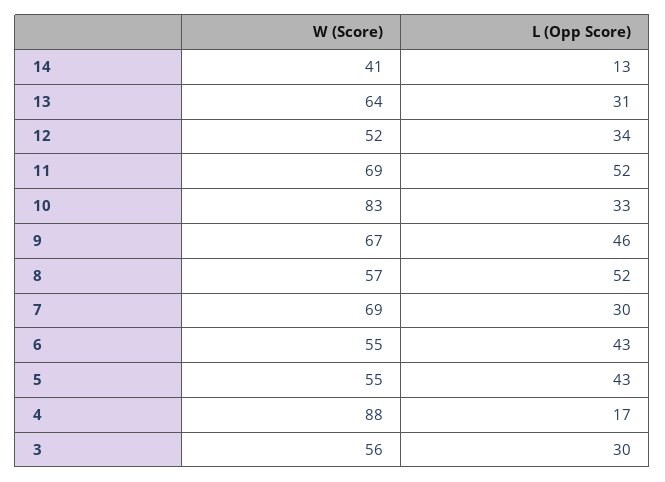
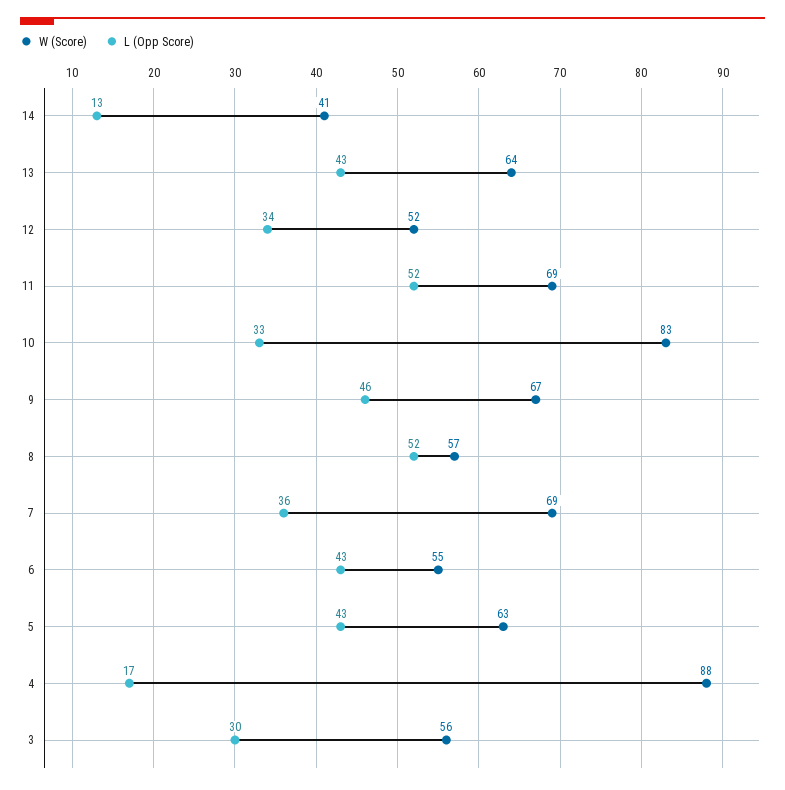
L (Opp Score), 13: 31 -> 43
L (Opp Score), 7: 30 -> 36
W (Score), 5: 55 -> 63

